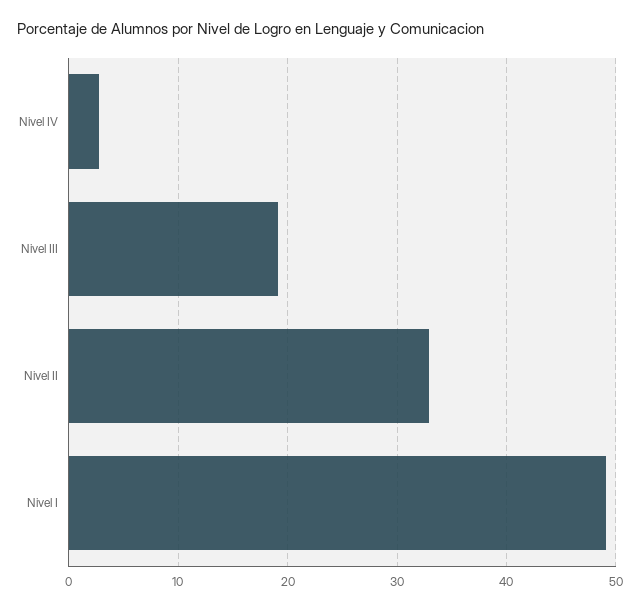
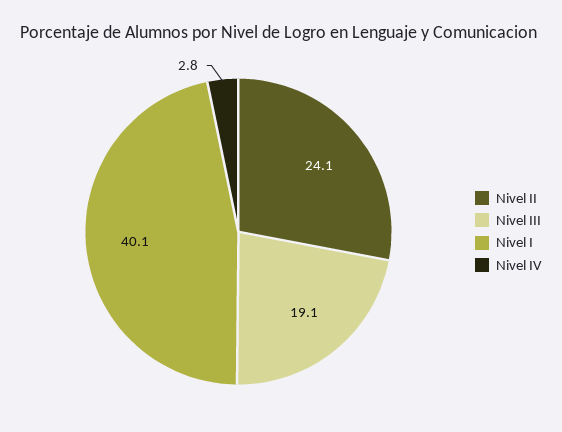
Nivel II: 33 -> 24.1
Nivel I: 49 -> 40.1

